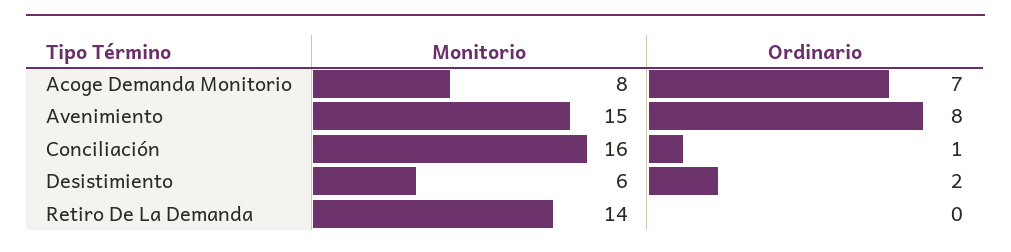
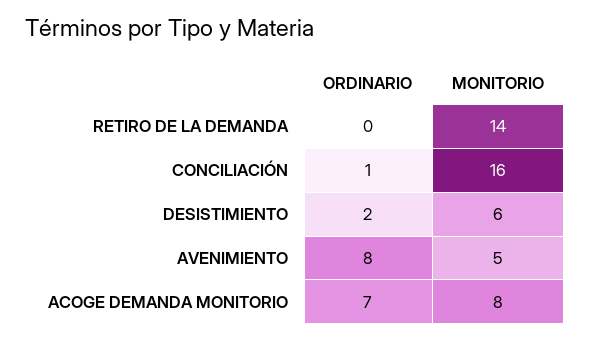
Monitorio, Avenimiento: 15 -> 5

